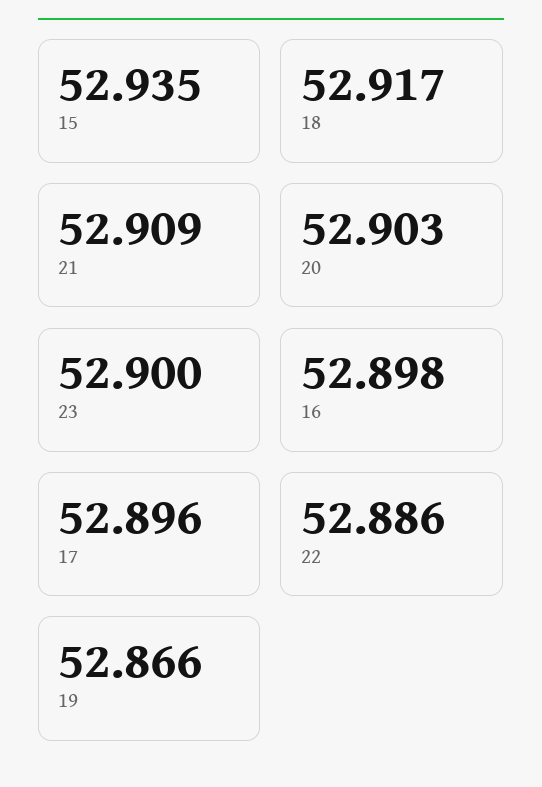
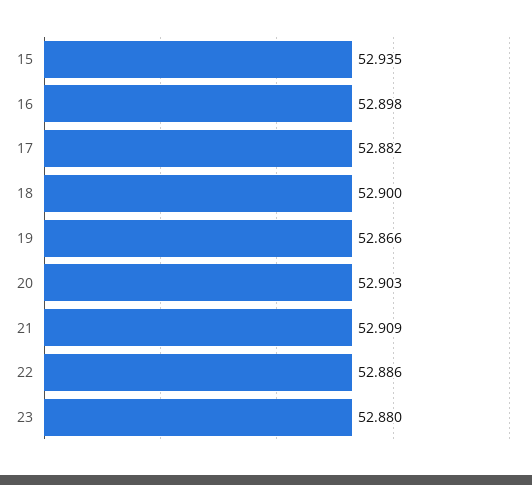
18: 52.917 -> 52.9
23: 52.9 -> 52.88
17: 52.896 -> 52.882

